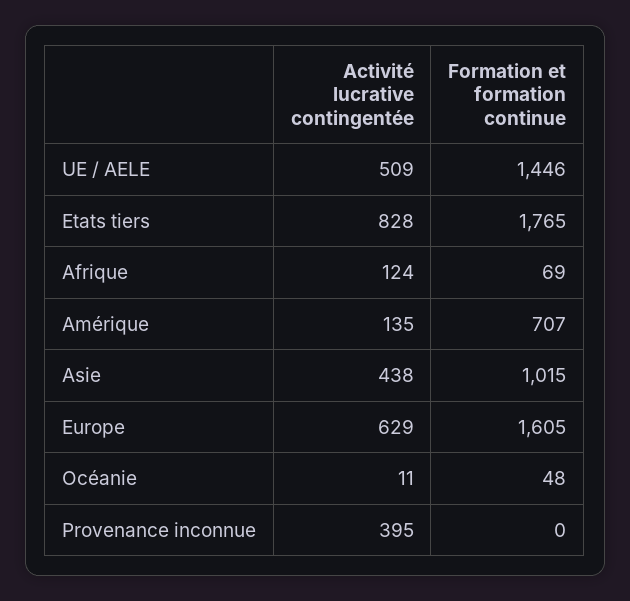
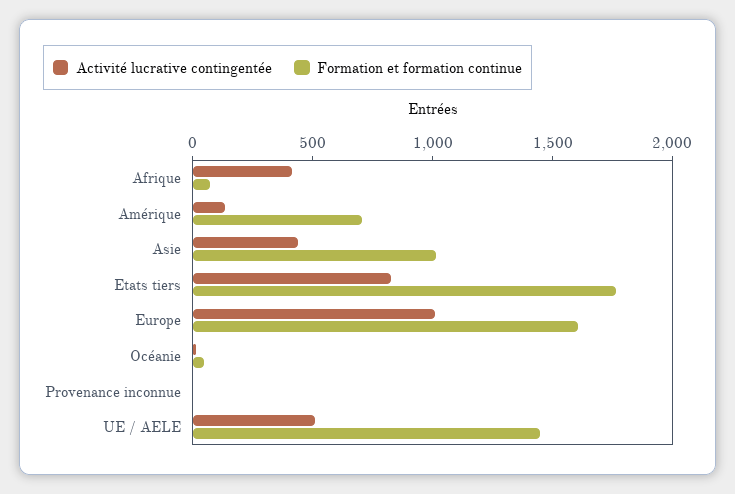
Activité lucrative contingentée, Afrique: 124 -> 400
Activité lucrative contingentée, Europe: 629 -> 1000
Activité lucrative contingentée, Provenance inconnue: 395 -> 0

